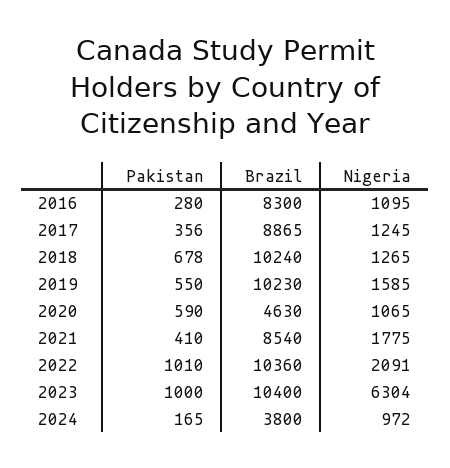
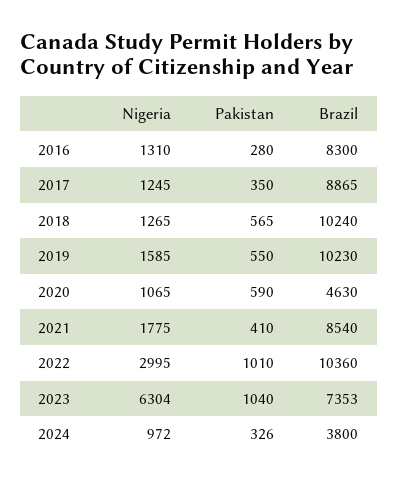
Nigeria, 2016: 1095 -> 1310
Pakistan, 2017: 356 -> 350
Pakistan, 2018: 678 -> 565
Nigeria, 2022: 2091 -> 2995
Pakistan, 2023: 1000 -> 1040
Brazil, 2023: 10400 -> 7353
Pakistan, 2024: 165 -> 326

